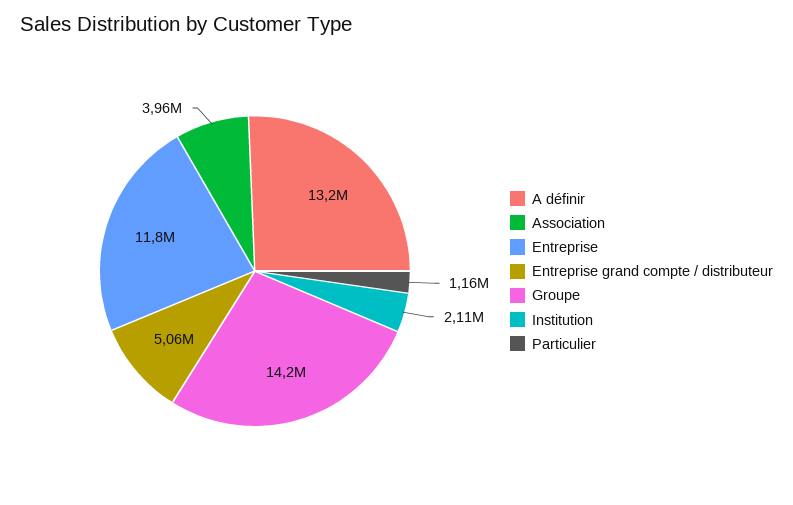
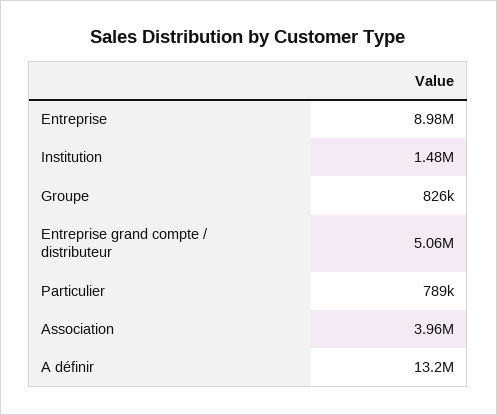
Entreprise: 11800000 -> 8980000
Groupe: 14200000 -> 826000
Institution: 2110000 -> 1480000
Particulier: 1160000 -> 789000

